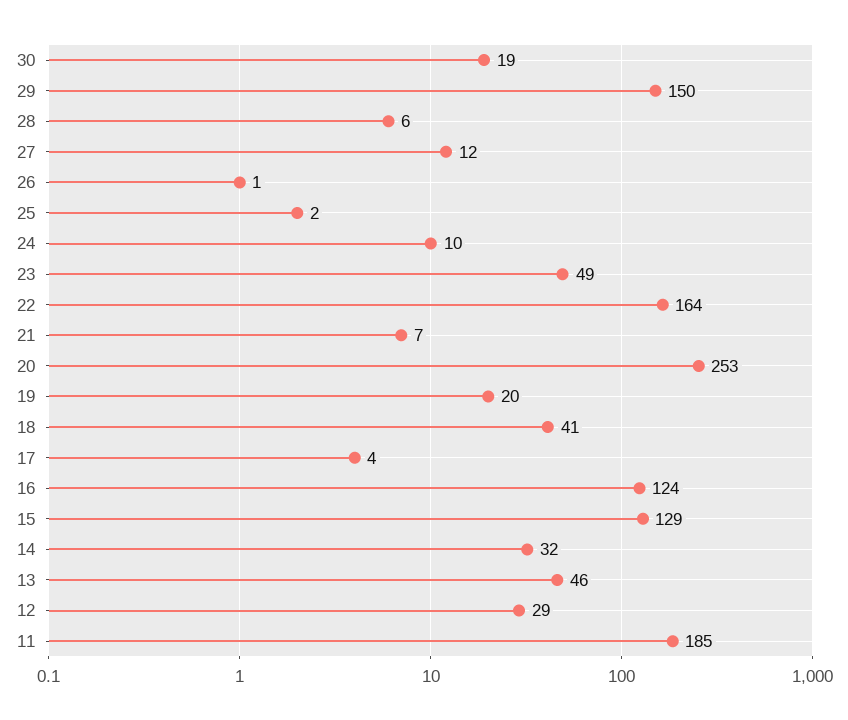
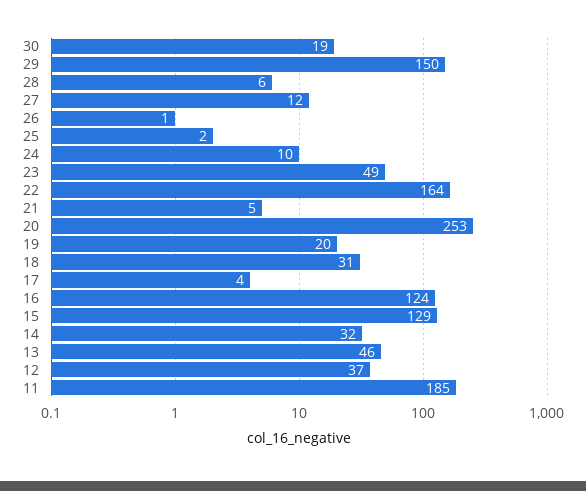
21: 7 -> 5
18: 41 -> 31
12: 29 -> 37

